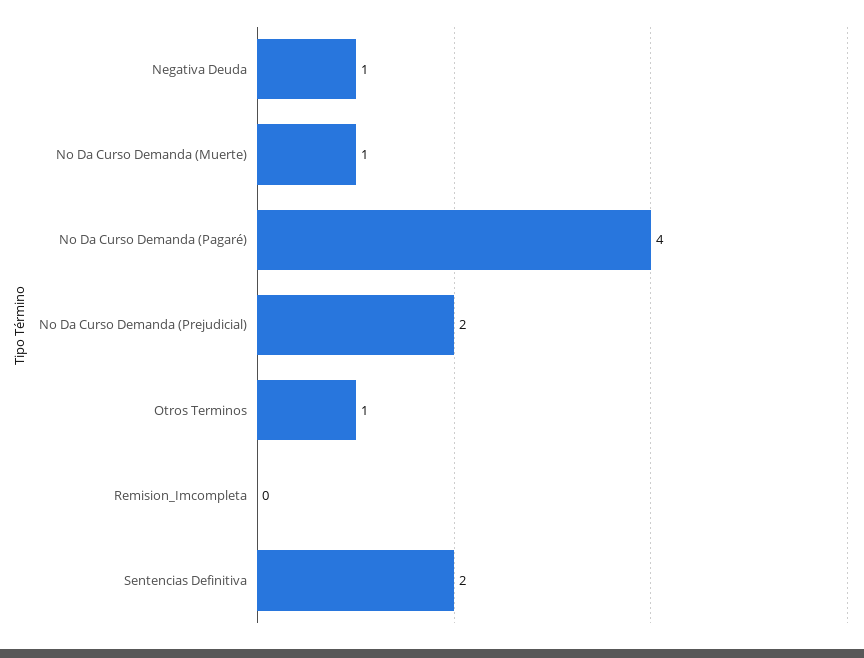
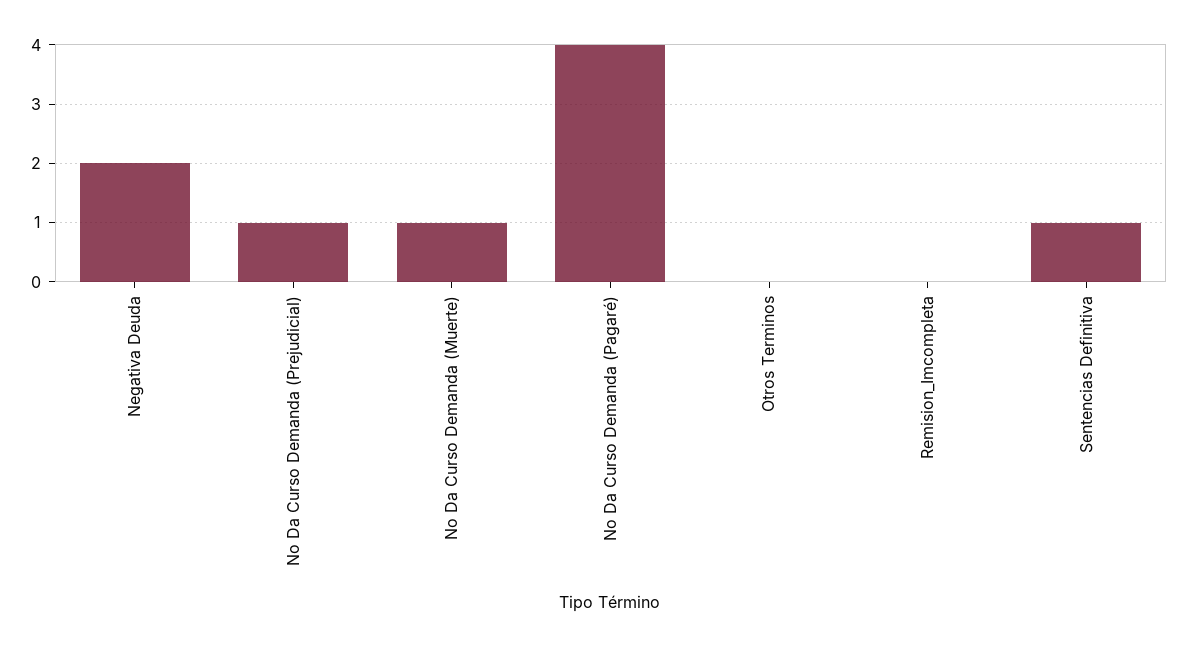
Negativa Deuda: 1 -> 2
No Da Curso Demanda (Prejudicial): 2 -> 1
Otros Terminos: 1 -> 0
Sentencias Definitiva: 2 -> 1

